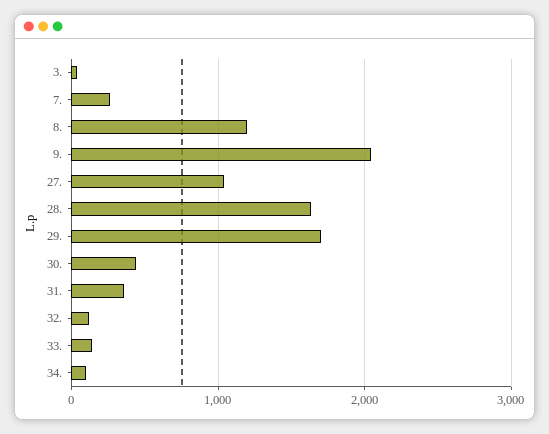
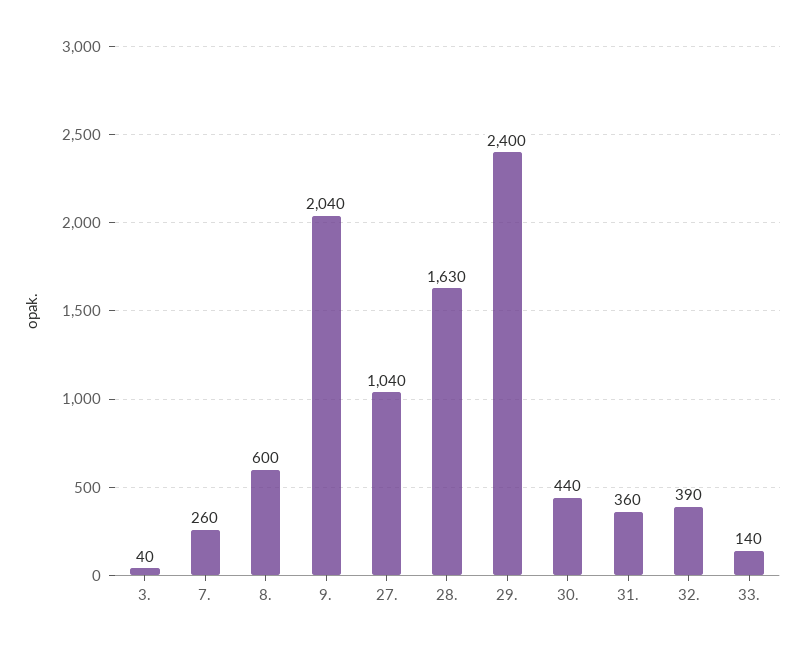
8.: 1200 -> 600
29.: 1700 -> 2400
32.: 100 -> 390
34.: 100 -> none

